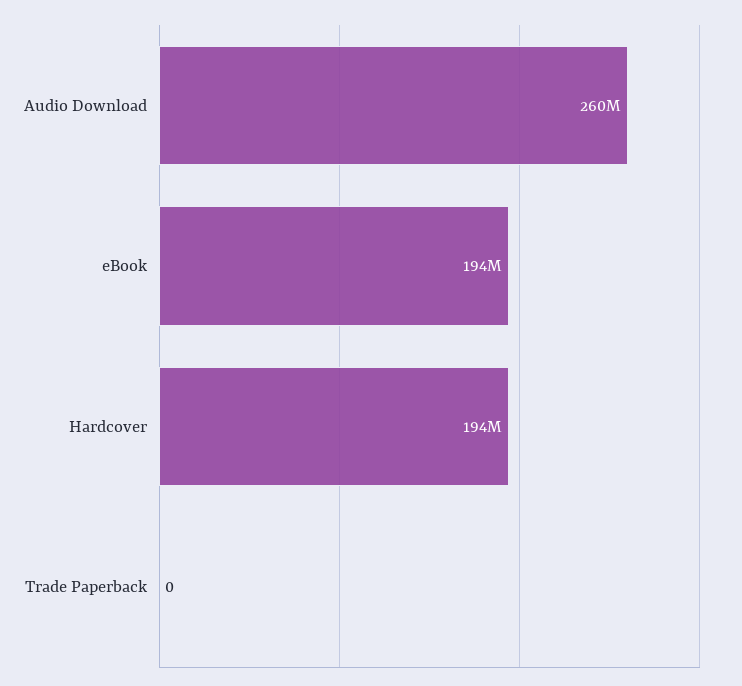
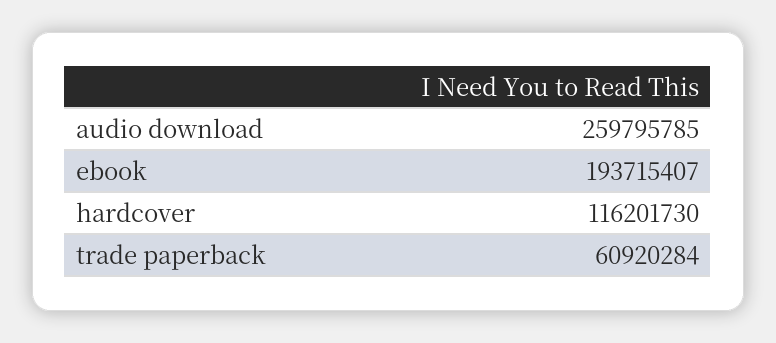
Hardcover: 194000000 -> 116201730
Trade Paperback: 0 -> 60920284

